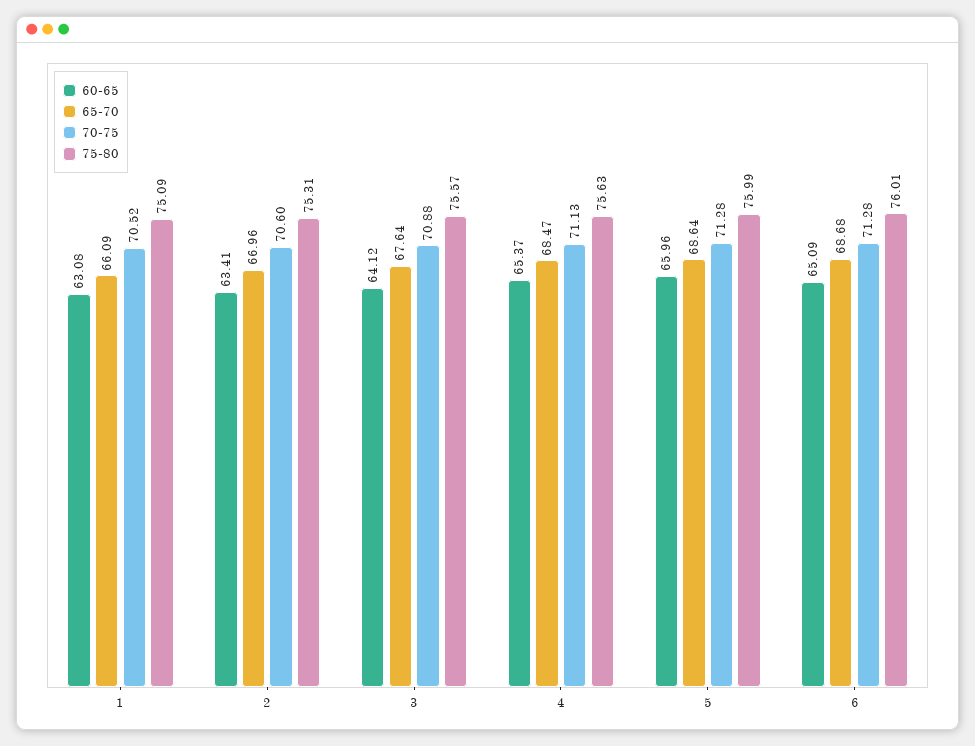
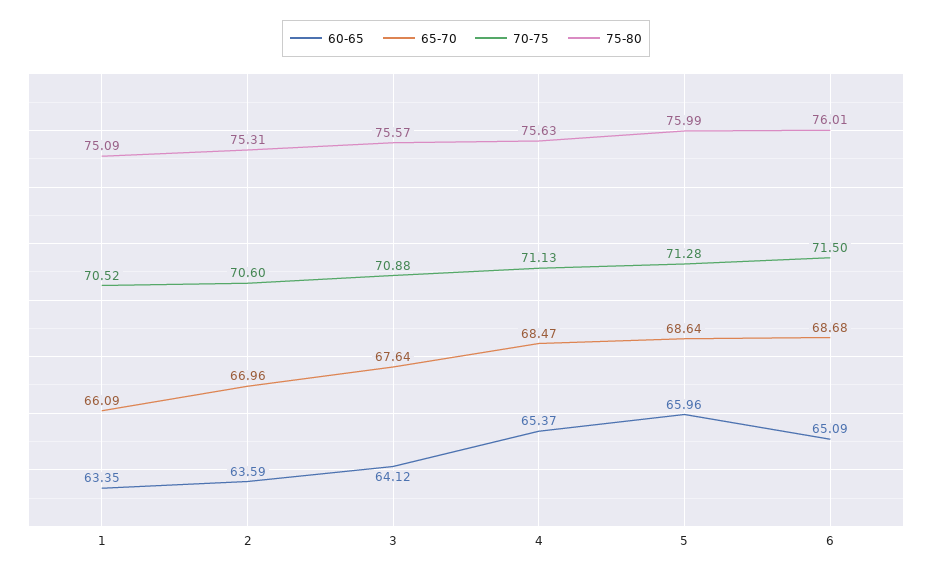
60-65, 1: 63.08 -> 63.35
60-65, 2: 63.41 -> 63.59
70-75, 6: 71.28 -> 71.5

